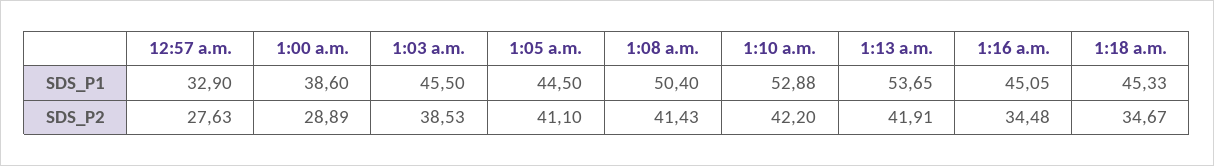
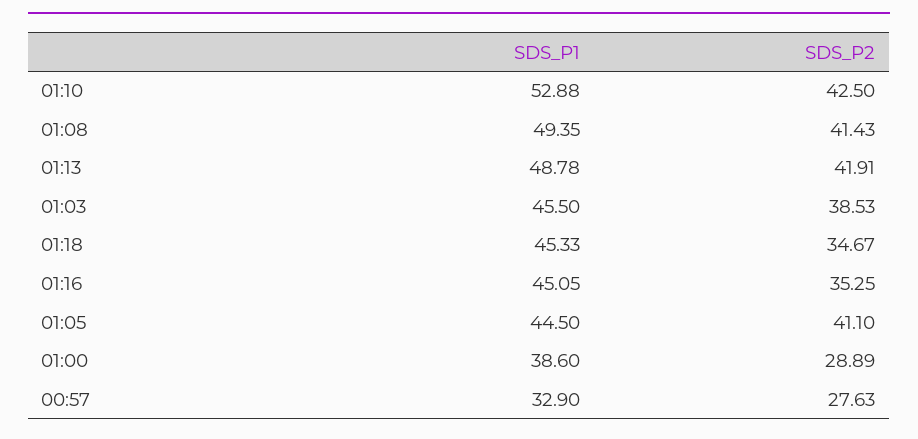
1:08 a.m., SDS_P1: 50.4 -> 49.35
1:13 a.m., SDS_P1: 53.65 -> 48.78
1:10 a.m., SDS_P2: 42.2 -> 42.5
1:16 a.m., SDS_P2: 34.48 -> 35.25

